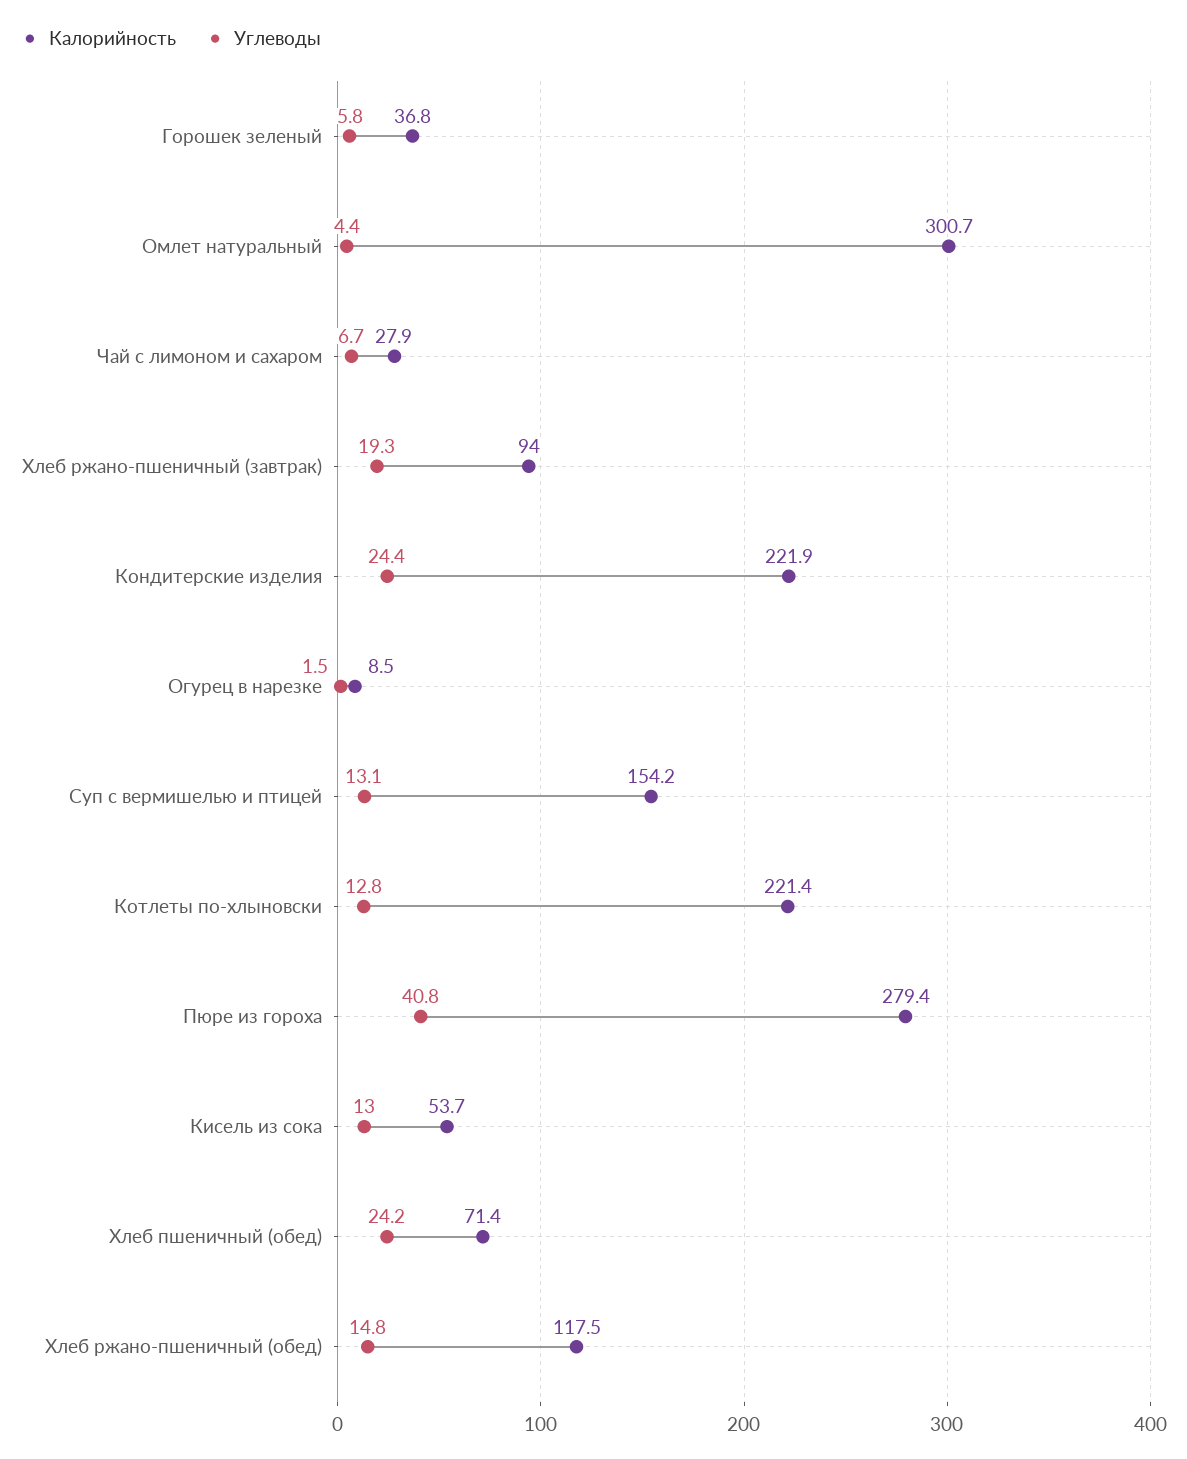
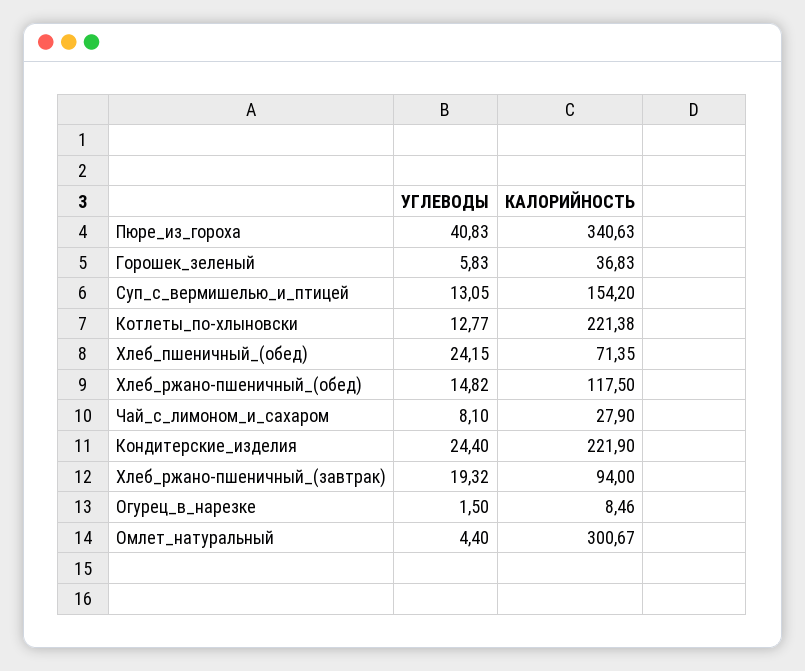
Углеводы, Чай с лимоном и сахаром: 6.7 -> 8.1
Калорийность, Пюре из гороха: 279.4 -> 340.63
Калорийность, Кисель из сока: 53.7 -> none
Углеводы, Кисель из сока: 13 -> none

